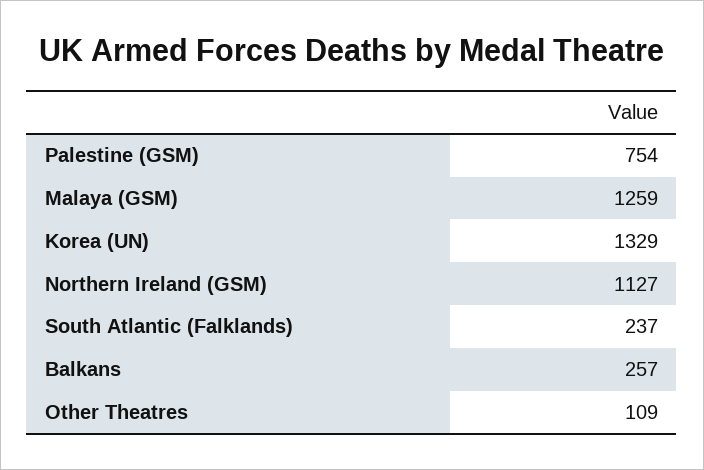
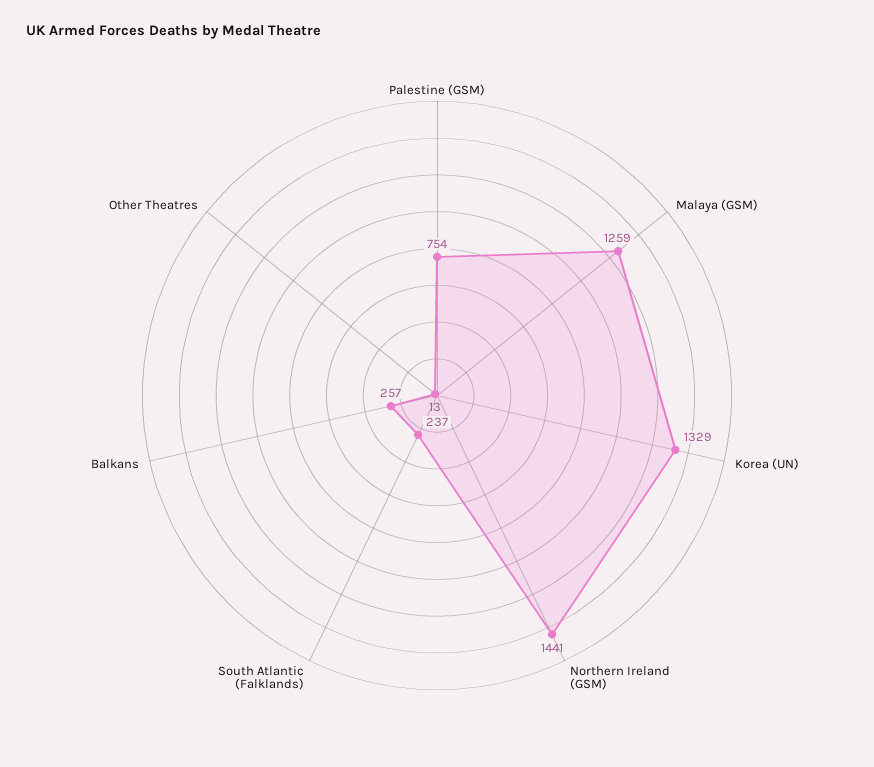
Northern Ireland (GSM): 1127 -> 1441
Other Theatres: 109 -> 13

